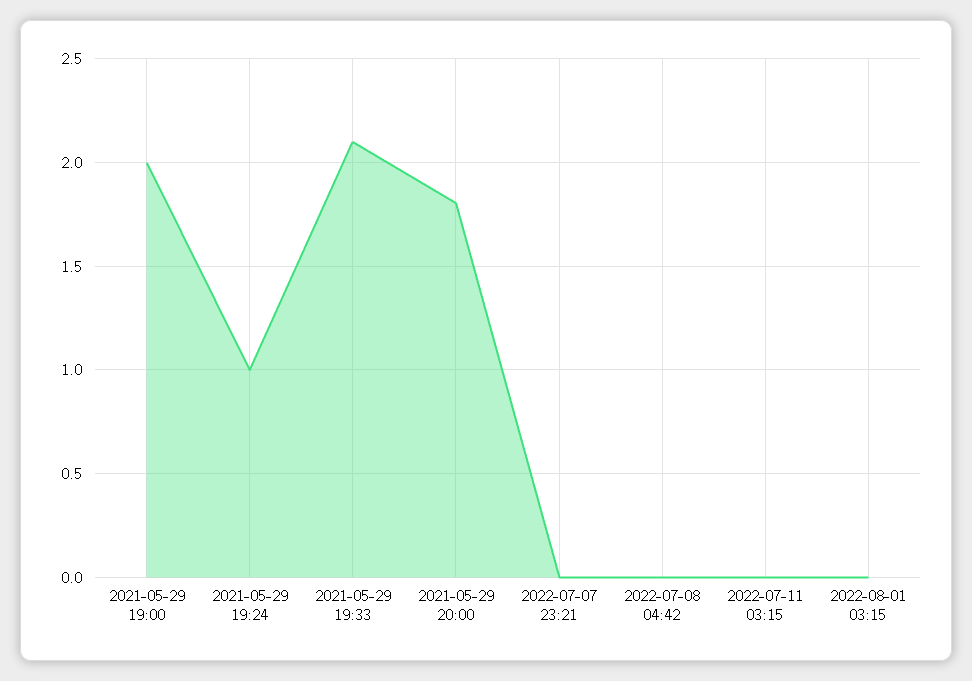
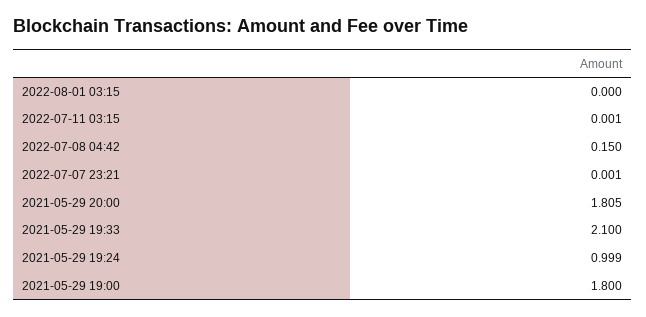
2021-05-29 19:00: 2 -> 1.8
2022-07-08 04:42: 0 -> 0.15

